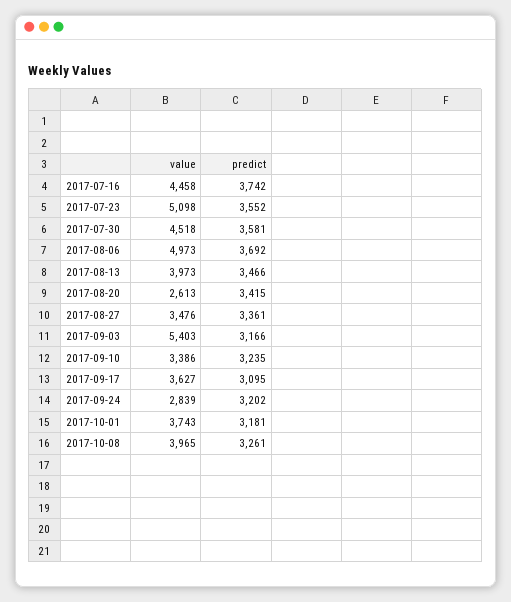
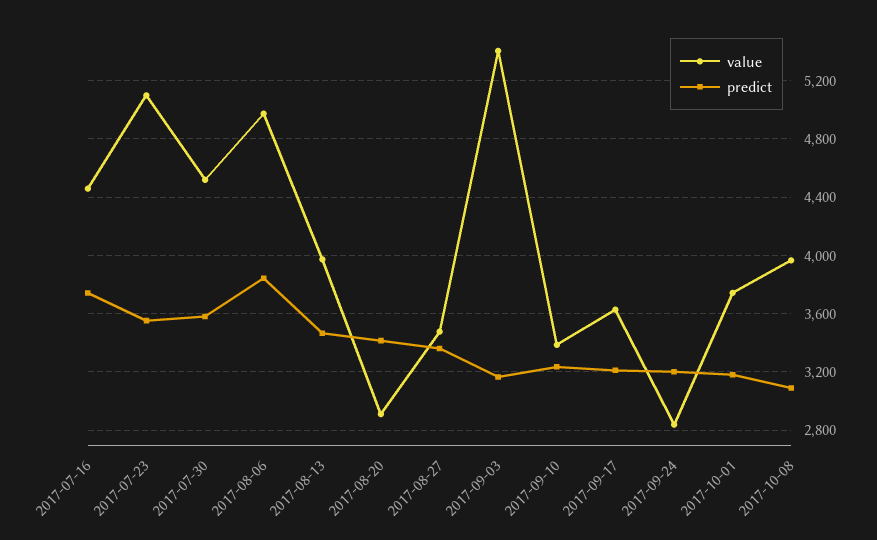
predict, 2017-08-06: 3692 -> 3850
value, 2017-08-20: 2613 -> 2900
predict, 2017-09-17: 3095 -> 3200
predict, 2017-10-08: 3261 -> 3100

